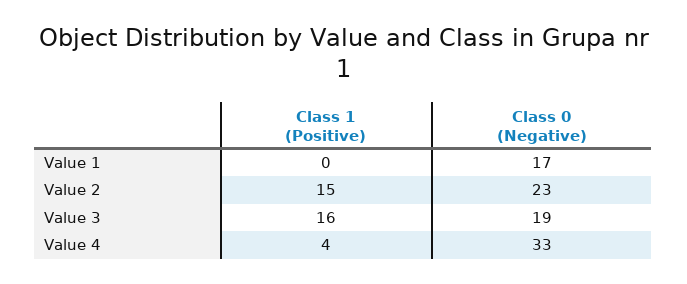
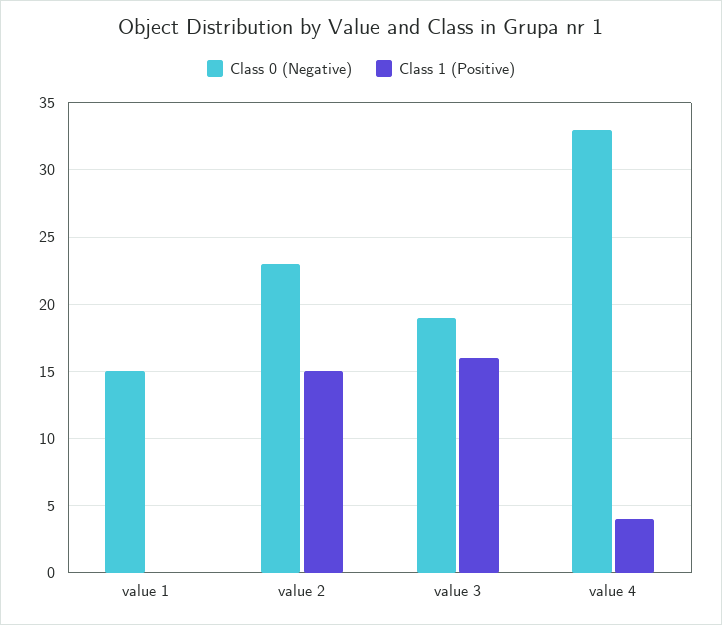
Class 0 (Negative), Value 1: 17 -> 15

